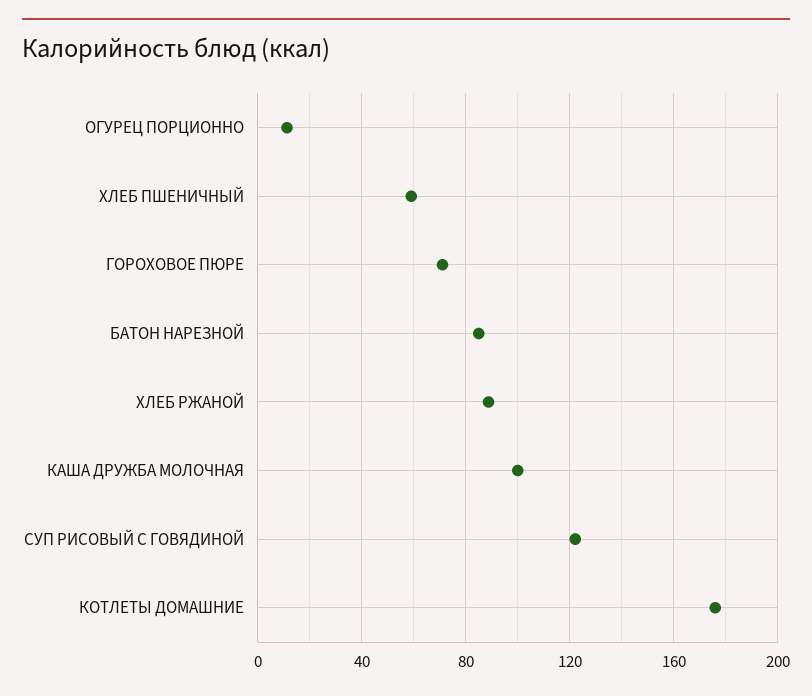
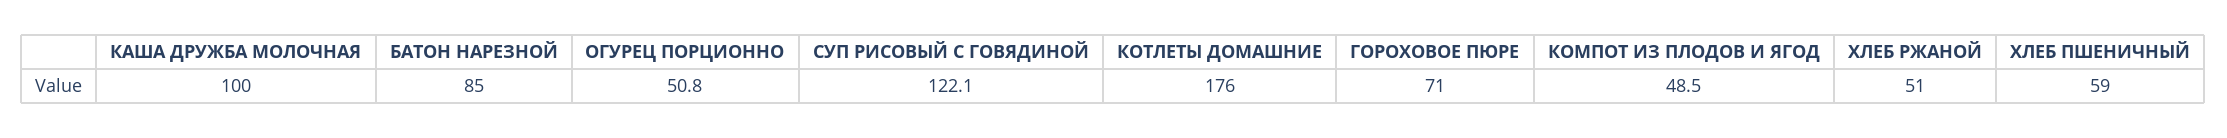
ОГУРЕЦ ПОРЦИОННО: 10 -> 50.8
ХЛЕБ РЖАНОЙ: 90 -> 51
КОМПОТ ИЗ ПЛОДОВ И ЯГОД: none -> 48.5

